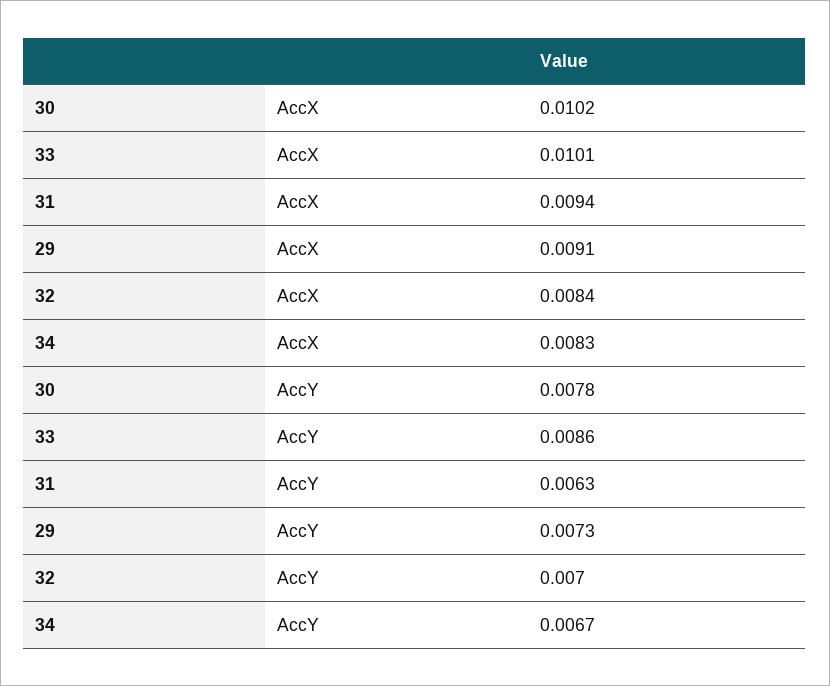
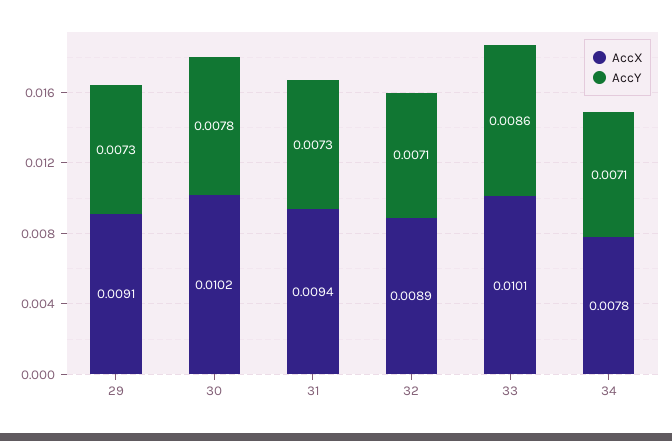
AccX, 32: 0.0084 -> 0.0089
AccX, 34: 0.0083 -> 0.0078
AccY, 31: 0.0063 -> 0.0073
AccY, 32: 0.007 -> 0.0071
AccY, 34: 0.0067 -> 0.0071

